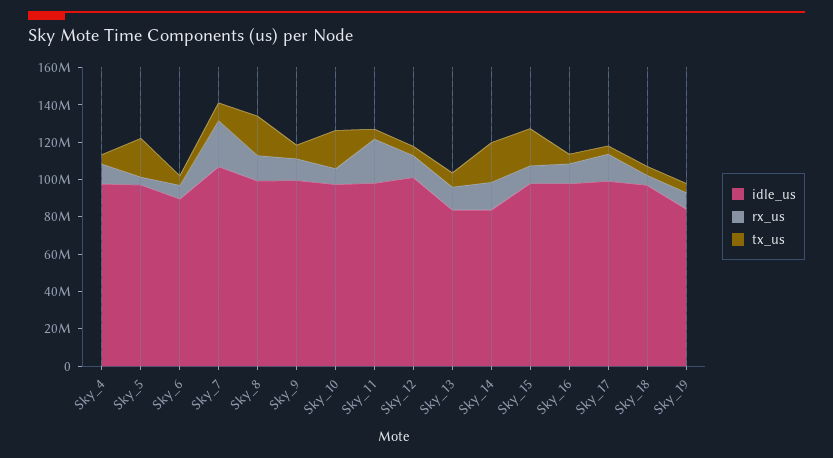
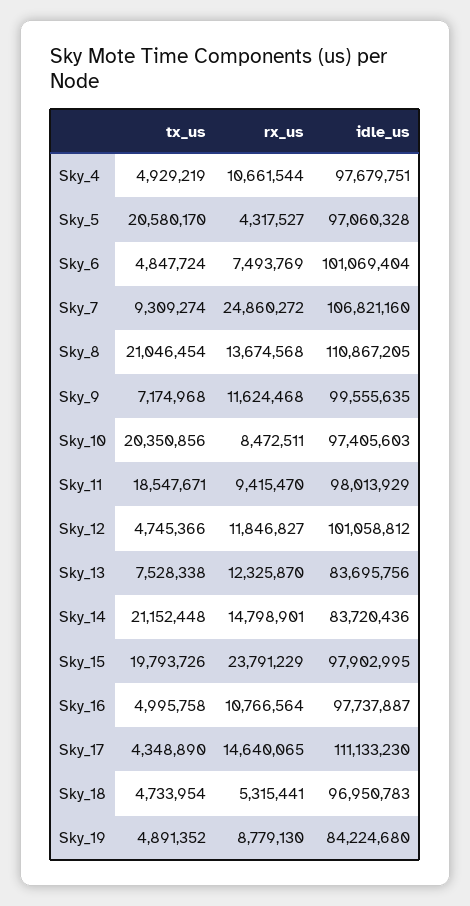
idle_us, Sky_6: 90000000 -> 101069404
idle_us, Sky_8: 100000000 -> 110867205
rx_us, Sky_11: 25000000 -> 9415470
tx_us, Sky_11: 5000000 -> 18547671
rx_us, Sky_15: 10000000 -> 23791229
idle_us, Sky_17: 100000000 -> 111133230

